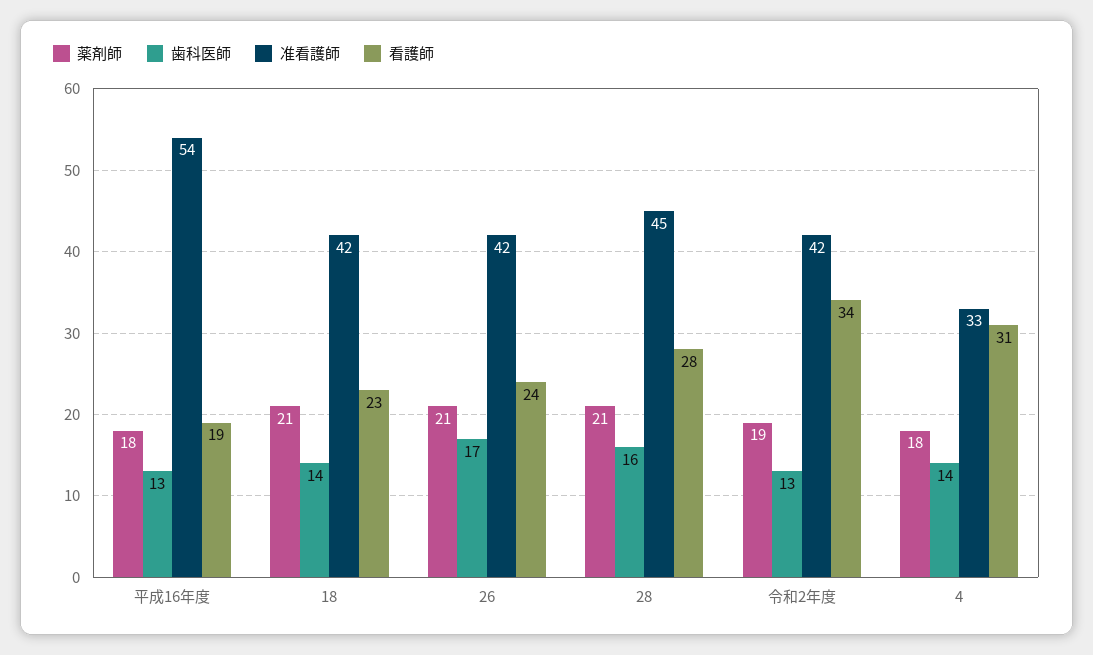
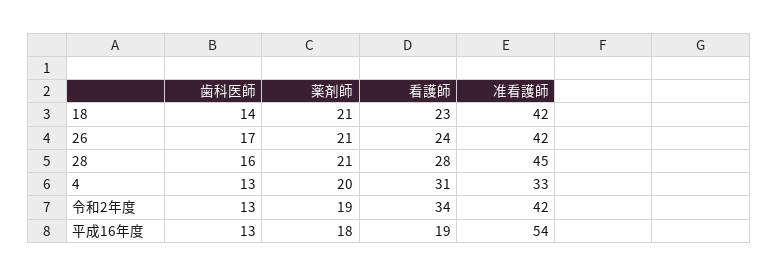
薬剤師, 4: 18 -> 20
歯科医師, 4: 14 -> 13

